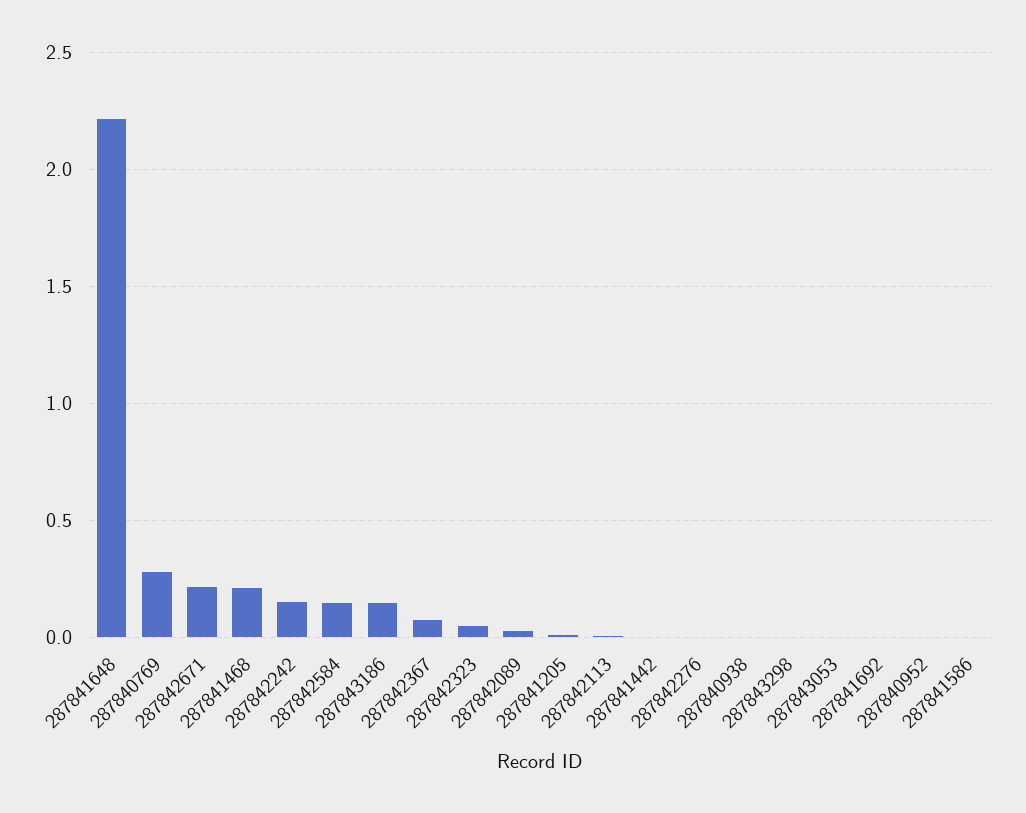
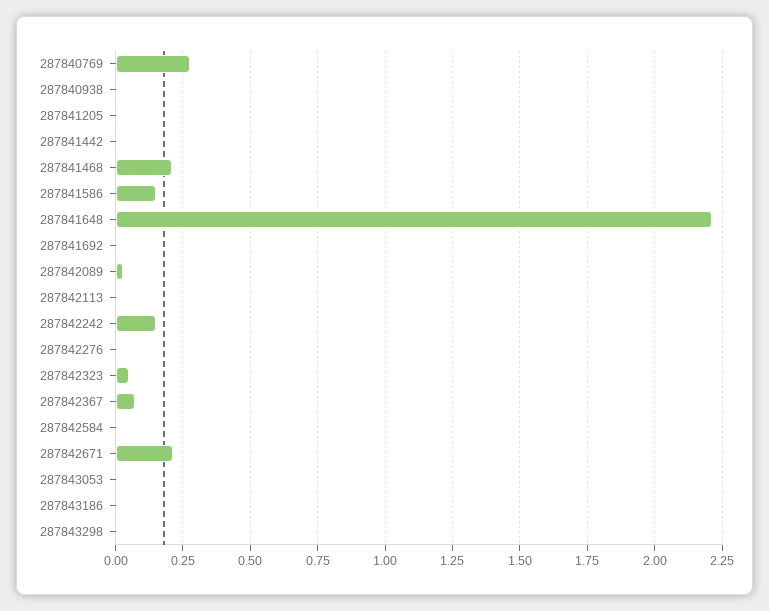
287842584: 0.15 -> 0
287843186: 0.15 -> 0
287840952: 0 -> none
287841586: 0 -> 0.15

